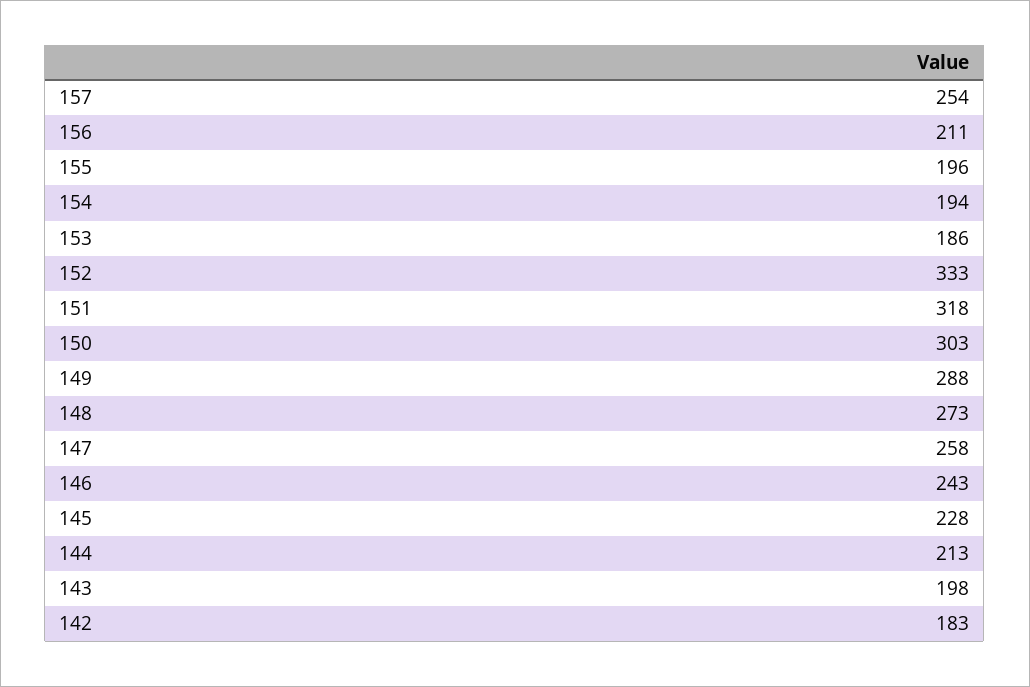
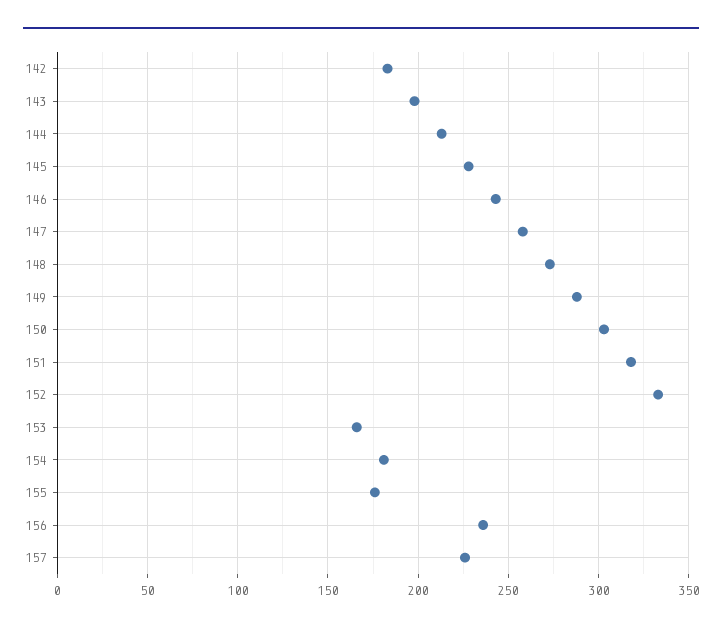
157: 254 -> 225
156: 211 -> 235
155: 196 -> 175
154: 194 -> 180
153: 186 -> 165

